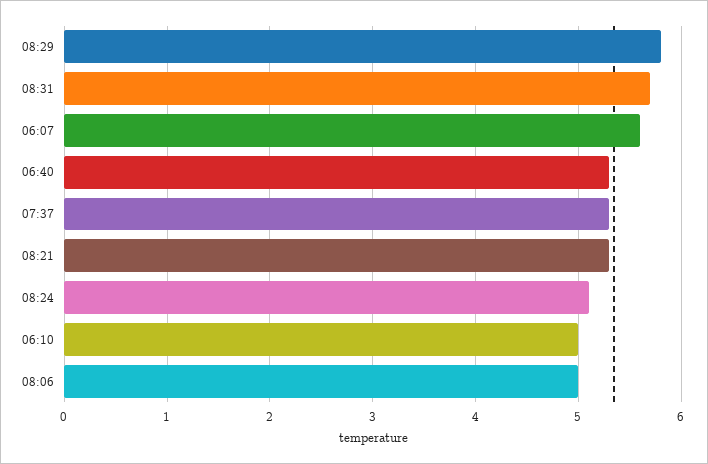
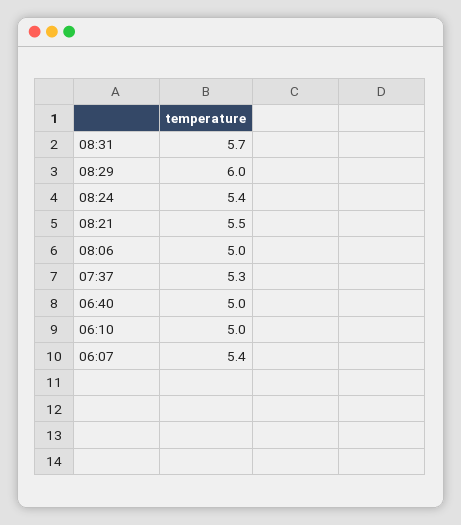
08:29: 5.8 -> 6
06:07: 5.6 -> 5.4
06:40: 5.3 -> 5
08:21: 5.3 -> 5.5
08:24: 5.1 -> 5.4

